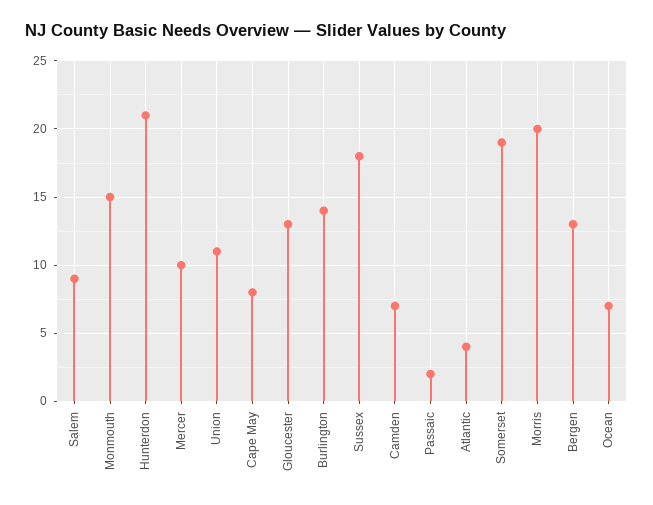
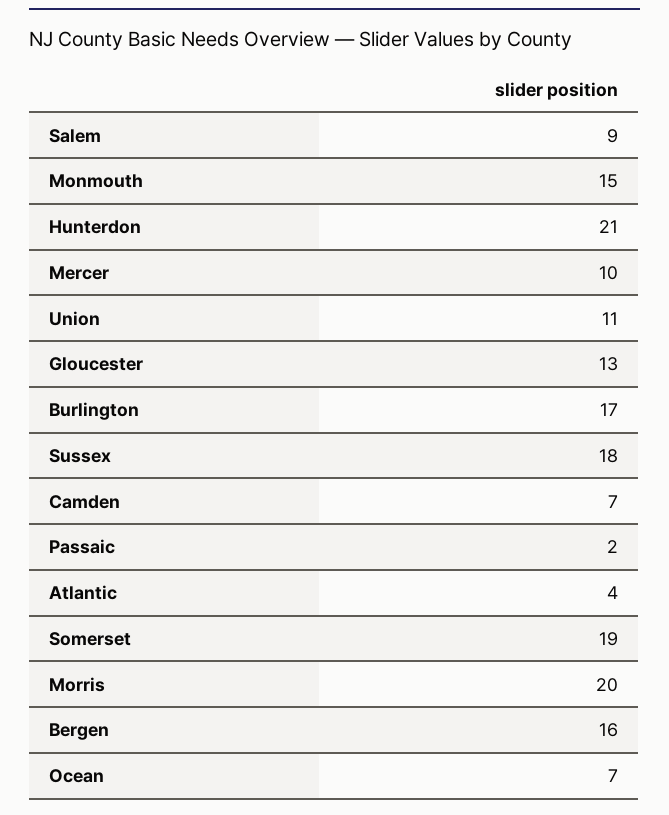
Cape May: 8 -> none
Burlington: 14 -> 17
Bergen: 13 -> 16

